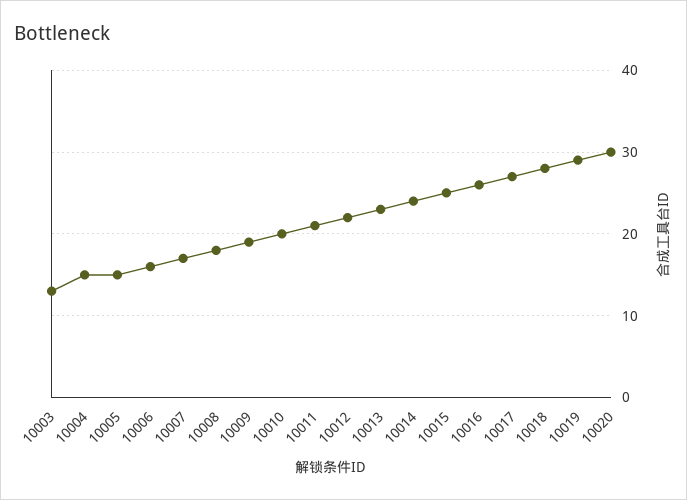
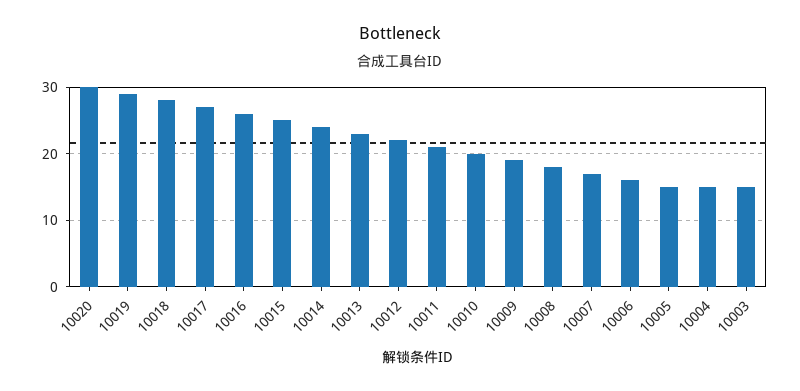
10003: 13 -> 15

